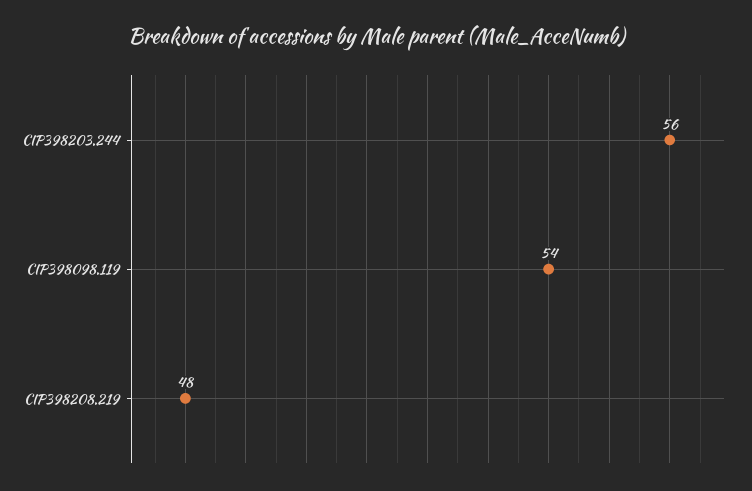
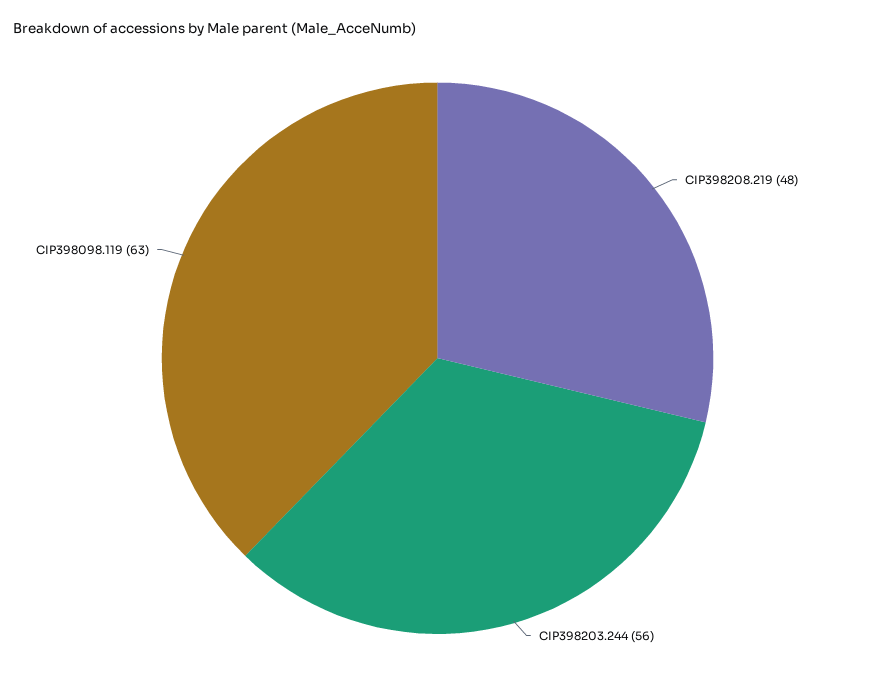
CIP398098.119: 54 -> 63

